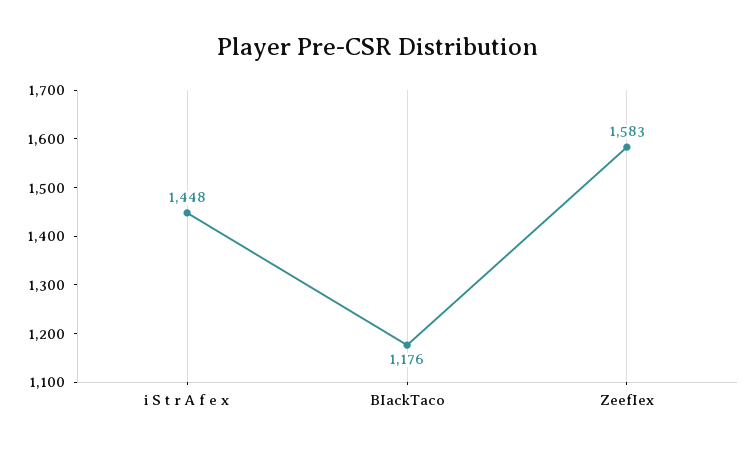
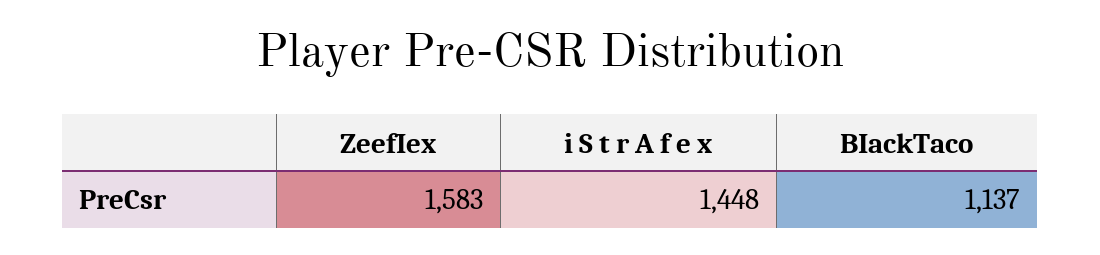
BIackTaco: 1176 -> 1137

